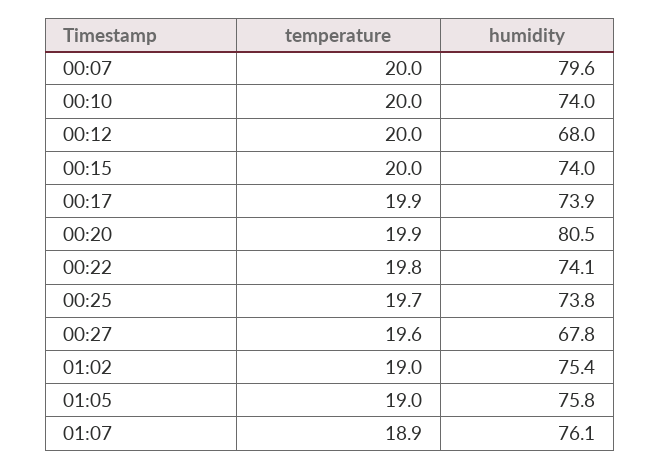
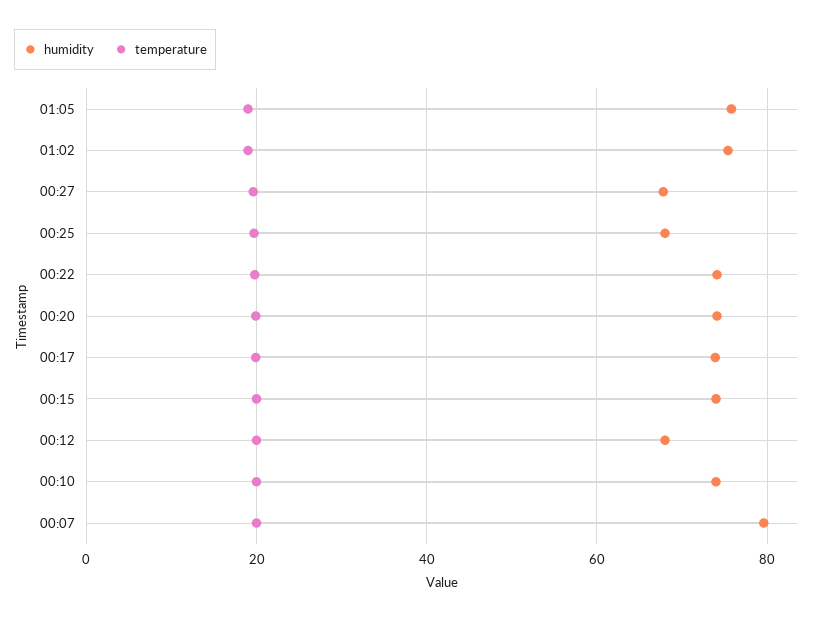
humidity, 00:20: 80.5 -> 74
humidity, 00:25: 73.8 -> 68
temperature, 01:07: 18.9 -> none
humidity, 01:07: 76.1 -> none

